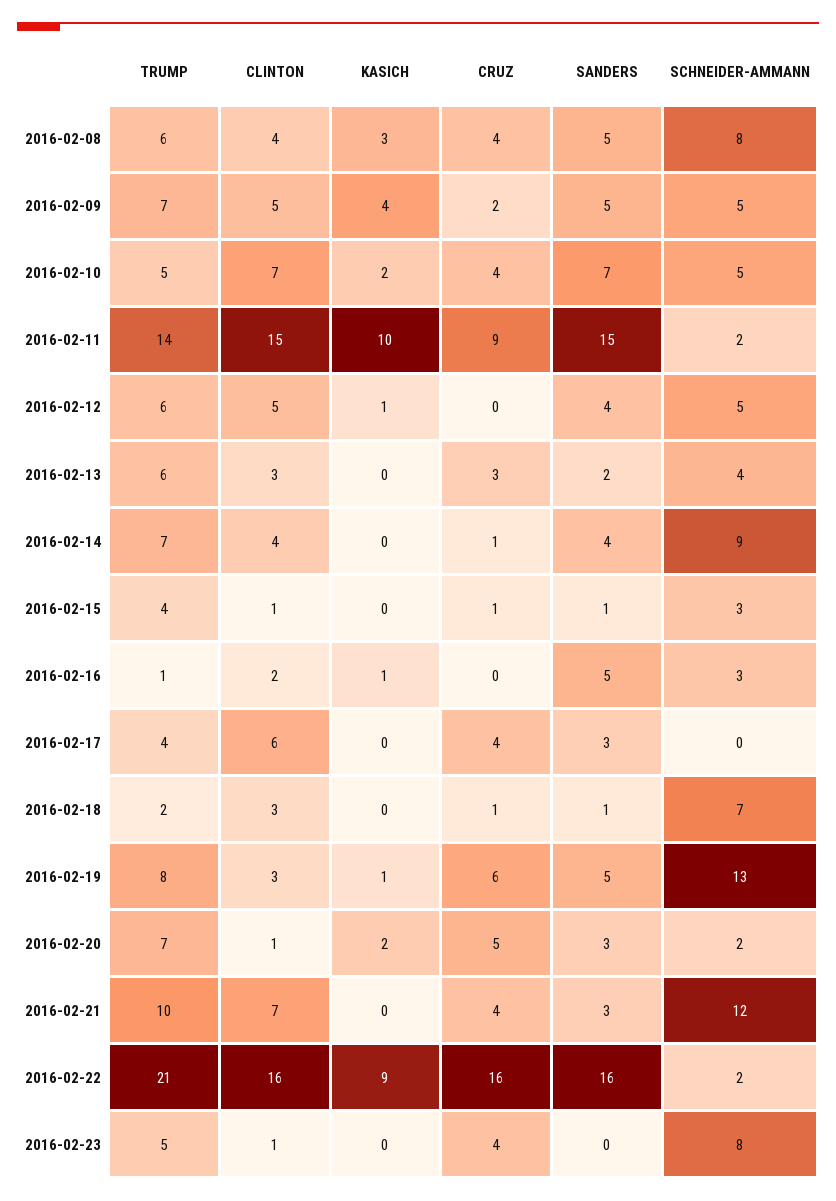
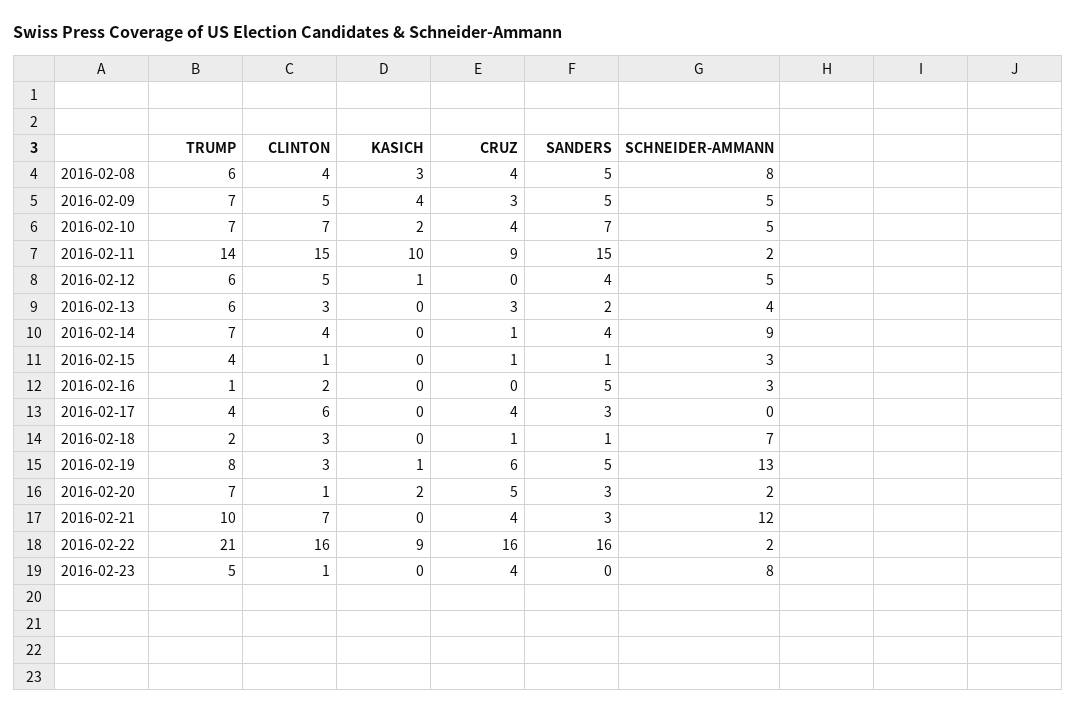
CRUZ, 2016-02-09: 2 -> 3
TRUMP, 2016-02-10: 5 -> 7
KASICH, 2016-02-16: 1 -> 0

